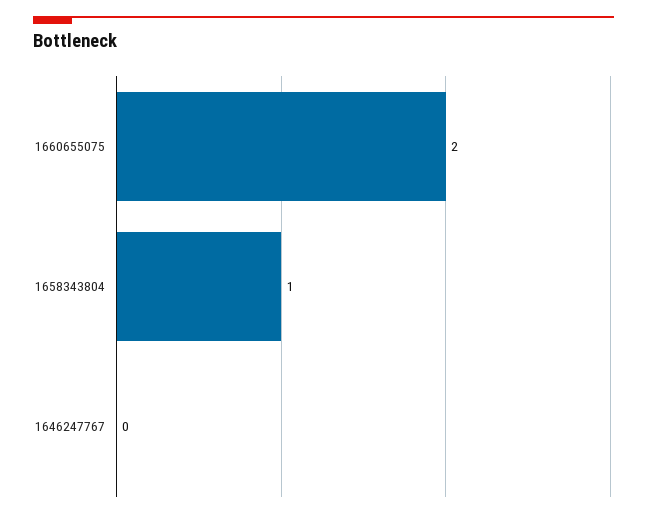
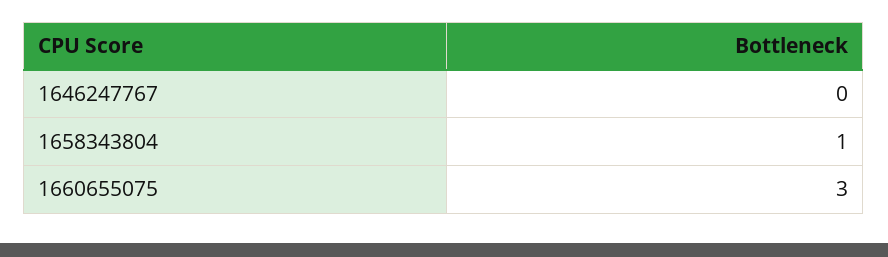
1660655075: 2 -> 3

